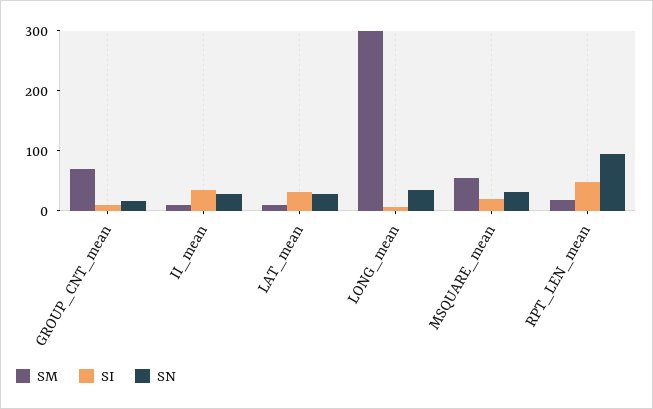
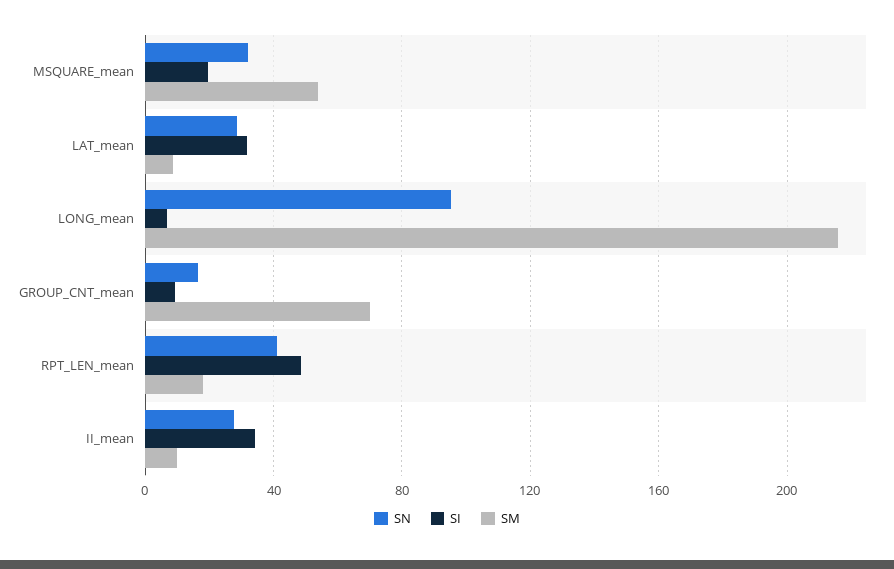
SM, LONG_mean: 300 -> 215
SN, LONG_mean: 40 -> 95
SN, RPT_LEN_mean: 100 -> 40

